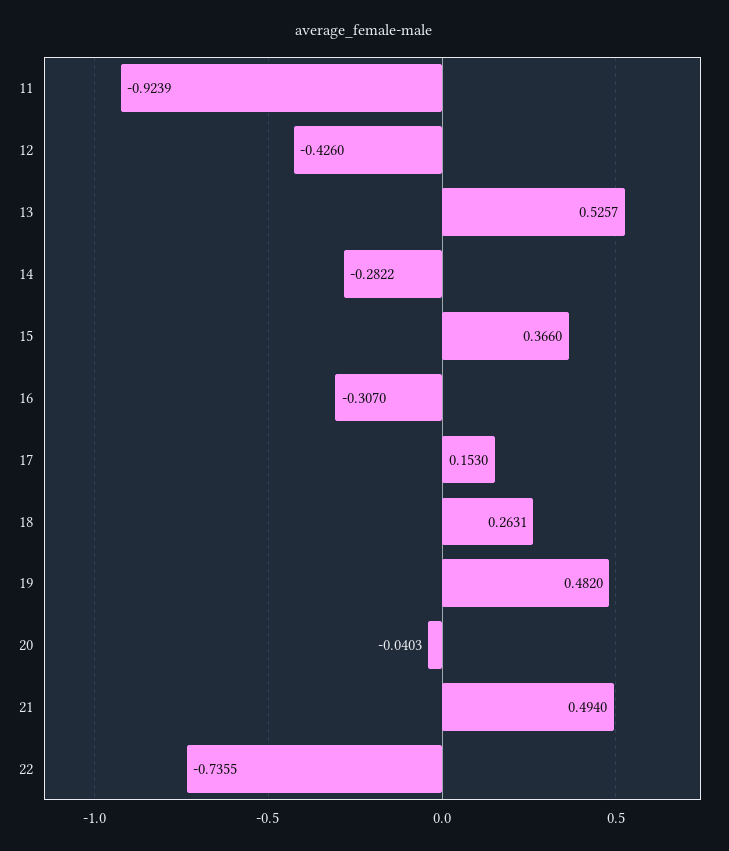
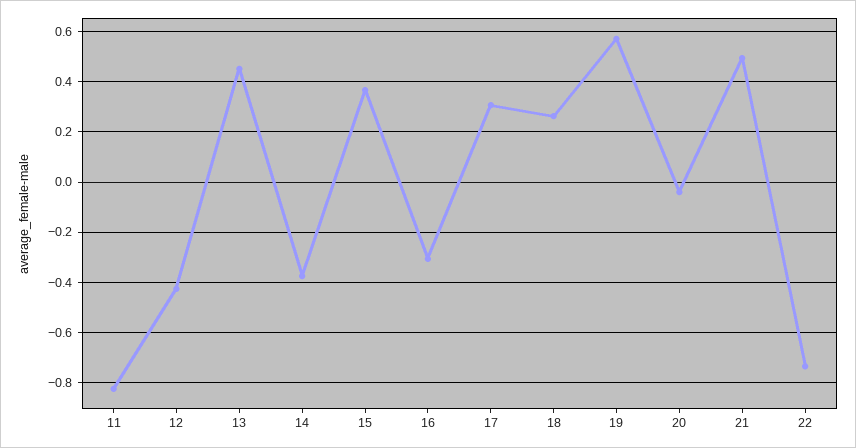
11: -0.9239 -> -0.825
13: 0.5257 -> 0.45
14: -0.2822 -> -0.375
17: 0.153 -> 0.3
19: 0.482 -> 0.575

